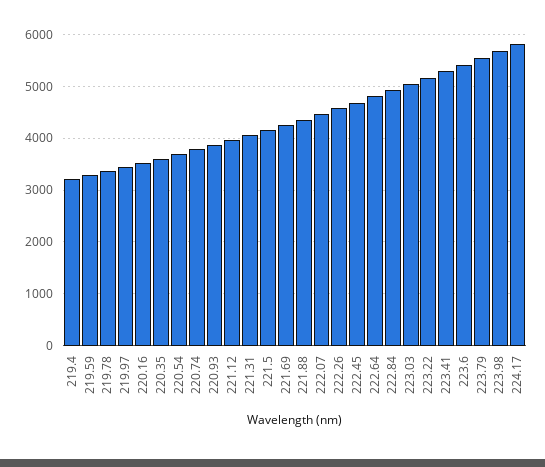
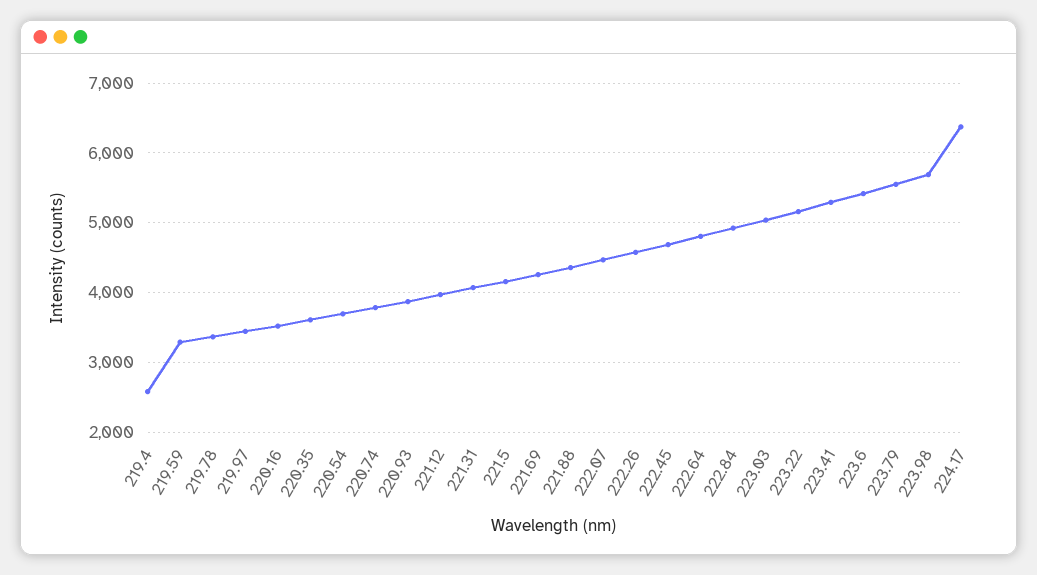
219.4: 3200 -> 2600
224.17: 5800 -> 6400

